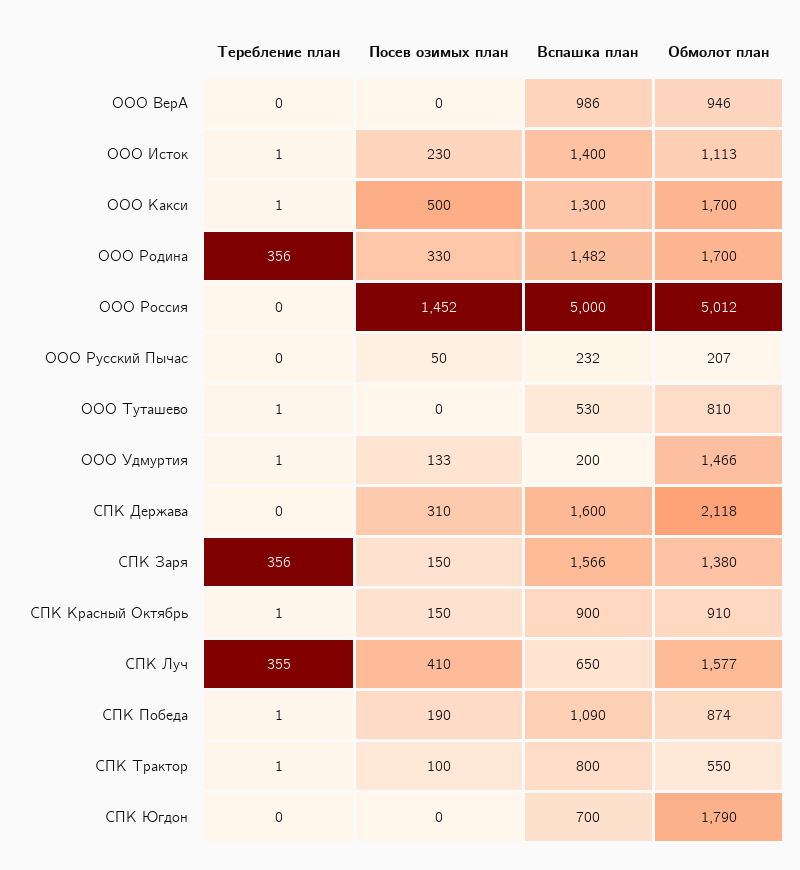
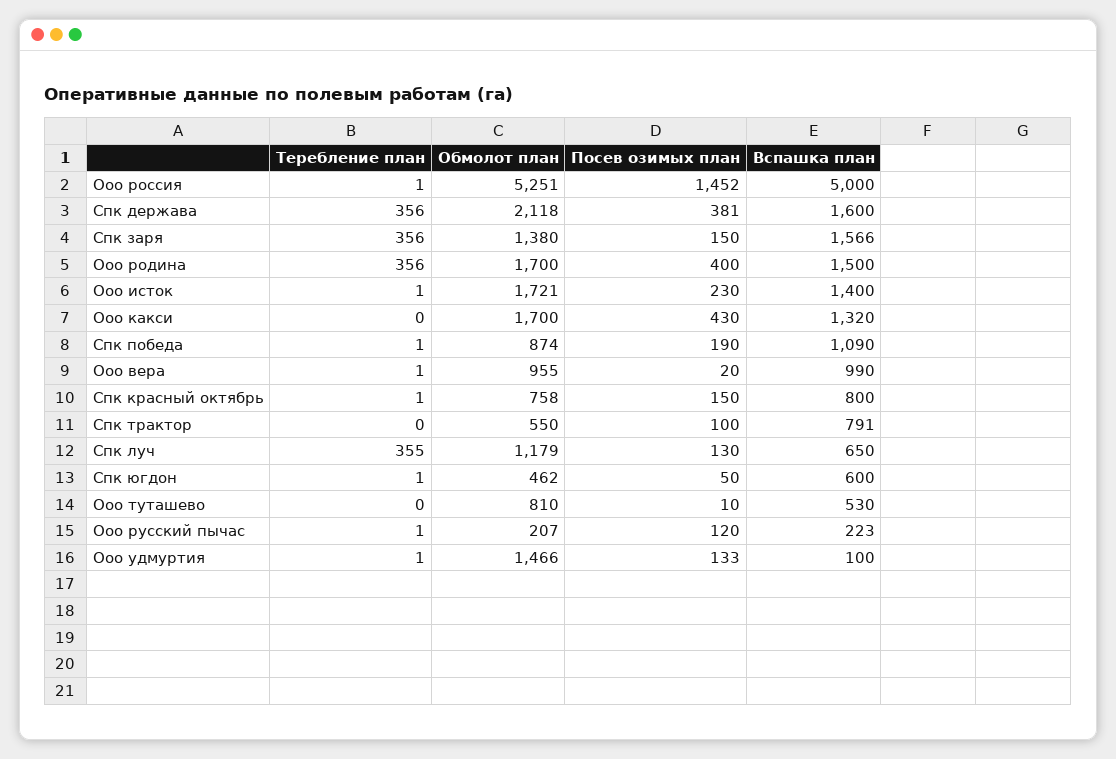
Теребление план, ООО ВерА: 0 -> 1
Посев озимых план, ООО ВерА: 0 -> 20
Вспашка план, ООО ВерА: 986 -> 990
Обмолот план, ООО ВерА: 946 -> 955
Обмолот план, ООО Исток: 1113 -> 1721
Теребление план, ООО Какси: 1 -> 0
Посев озимых план, ООО Какси: 500 -> 430
Вспашка план, ООО Какси: 1300 -> 1320
Посев озимых план, ООО Родина: 330 -> 400
Вспашка план, ООО Родина: 1482 -> 1500
Теребление план, ООО Россия: 0 -> 1
Обмолот план, ООО Россия: 5012 -> 5251
Теребление план, ООО Русский Пычас: 0 -> 1
Посев озимых план, ООО Русский Пычас: 50 -> 120
Вспашка план, ООО Русский Пычас: 232 -> 223
Теребление план, ООО Туташево: 1 -> 0
Посев озимых план, ООО Туташево: 0 -> 10
Вспашка план, ООО Удмуртия: 200 -> 100
Теребление план, СПК Держава: 0 -> 356
Посев озимых план, СПК Держава: 310 -> 381
Вспашка план, СПК Красный Октябрь: 900 -> 800
Обмолот план, СПК Красный Октябрь: 910 -> 758
Посев озимых план, СПК Луч: 410 -> 130
Обмолот план, СПК Луч: 1577 -> 1179
Теребление план, СПК Трактор: 1 -> 0
Вспашка план, СПК Трактор: 800 -> 791
Теребление план, СПК Югдон: 0 -> 1
Посев озимых план, СПК Югдон: 0 -> 50
Вспашка план, СПК Югдон: 700 -> 600
Обмолот план, СПК Югдон: 1790 -> 462

